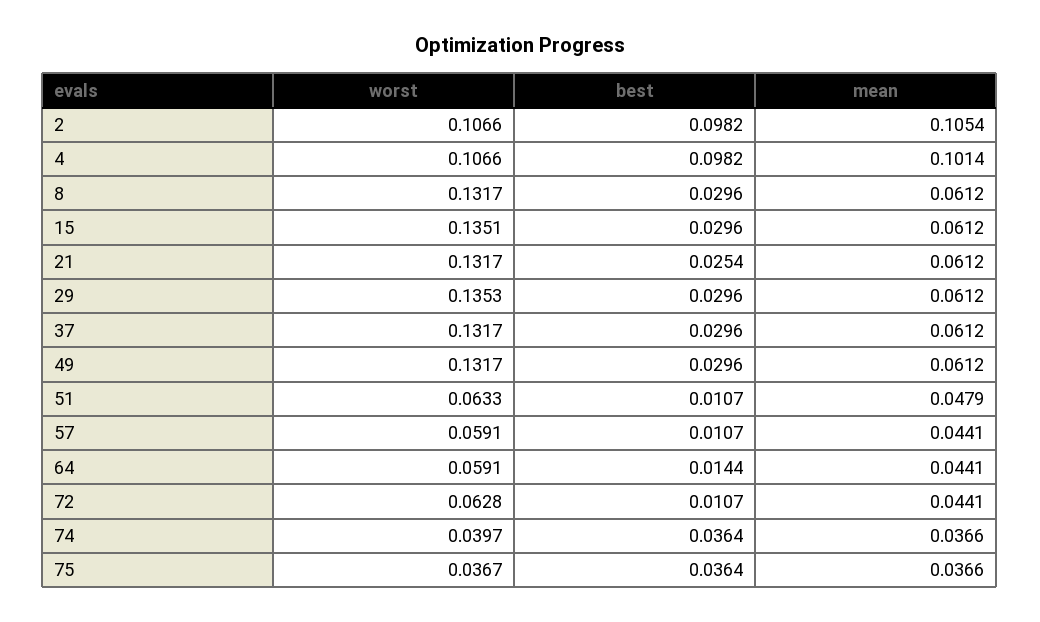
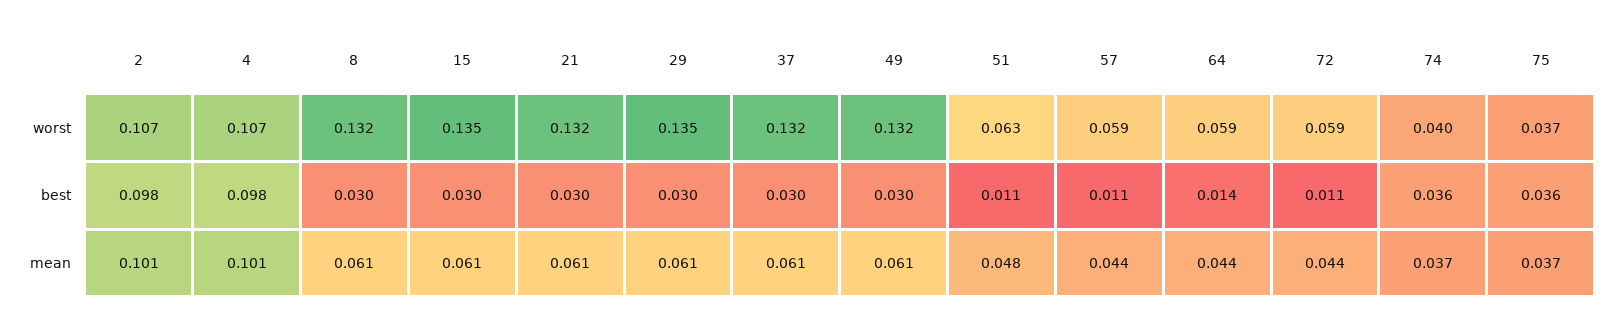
mean, 2: 0.1054 -> 0.101
best, 21: 0.0254 -> 0.03
worst, 72: 0.0628 -> 0.059

